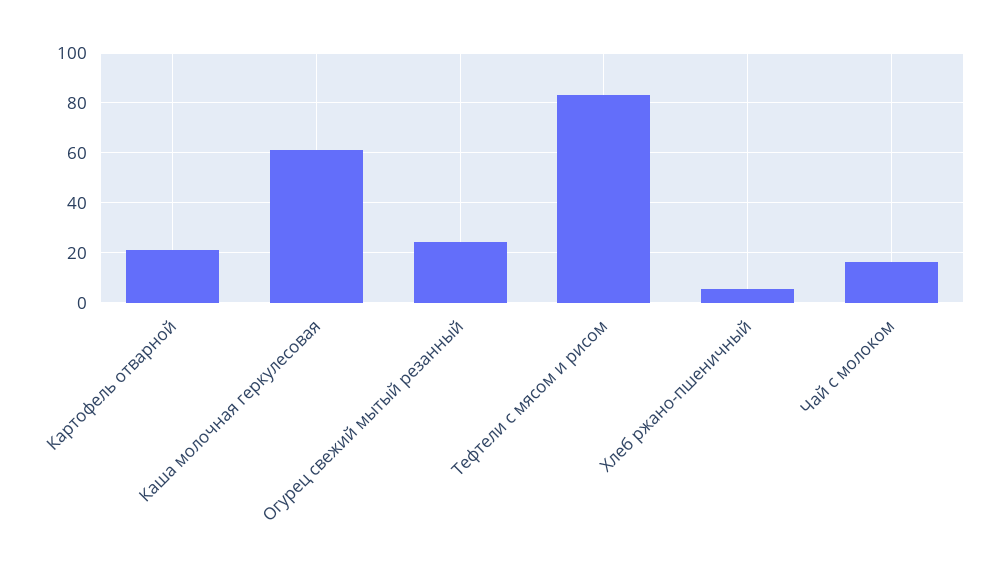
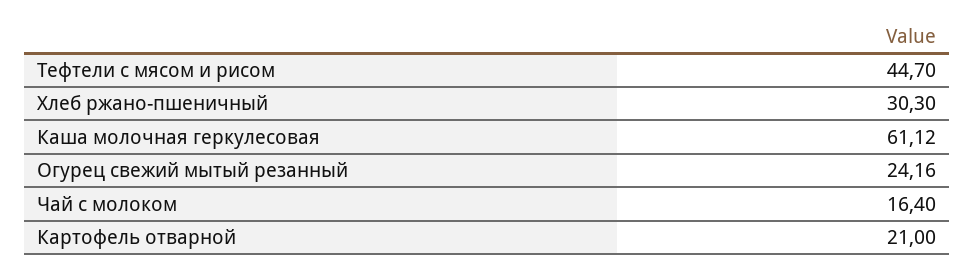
Тефтели с мясом и рисом: 82.5 -> 44.7
Хлеб ржано-пшеничный: 5 -> 30.3

